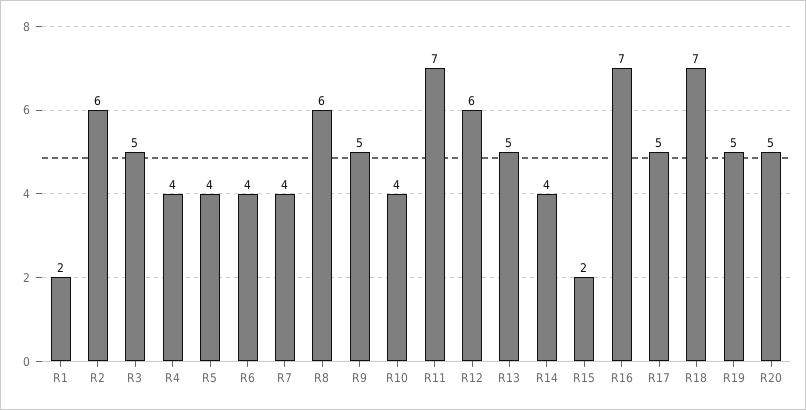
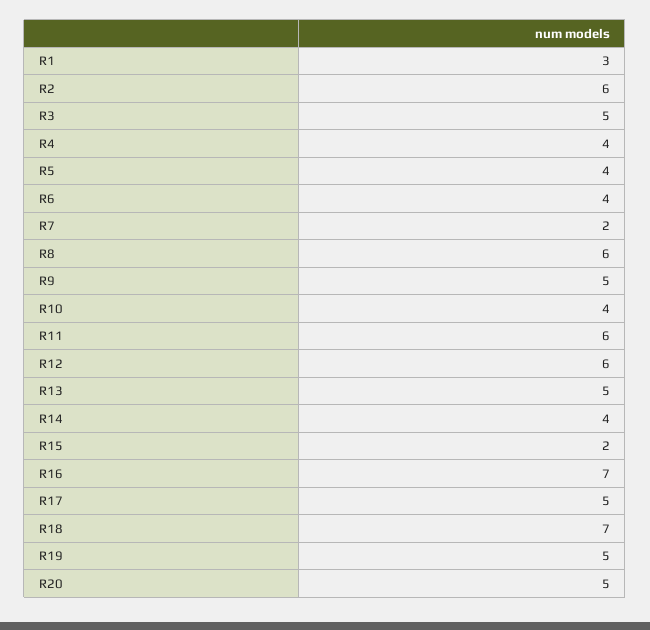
R1: 2 -> 3
R7: 4 -> 2
R11: 7 -> 6

